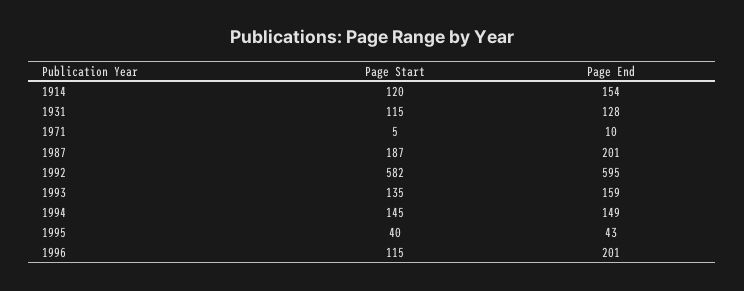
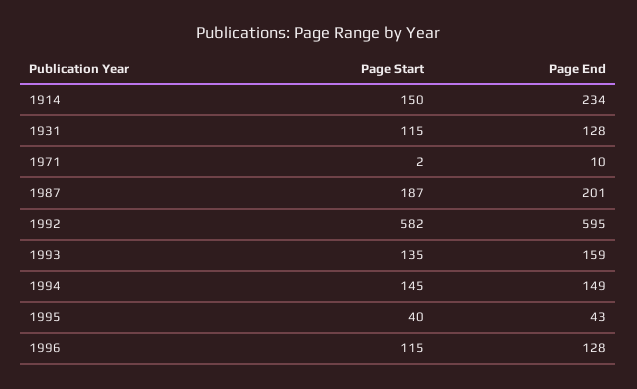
Page Start, 1914: 120 -> 150
Page End, 1914: 154 -> 234
Page Start, 1971: 5 -> 2
Page End, 1996: 201 -> 128

